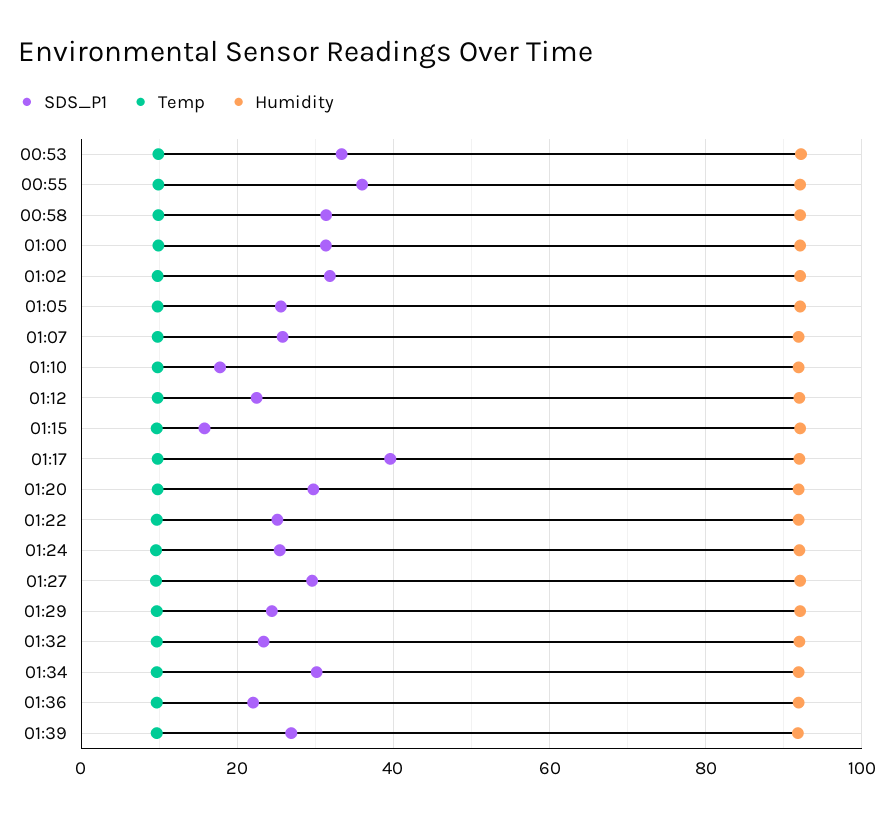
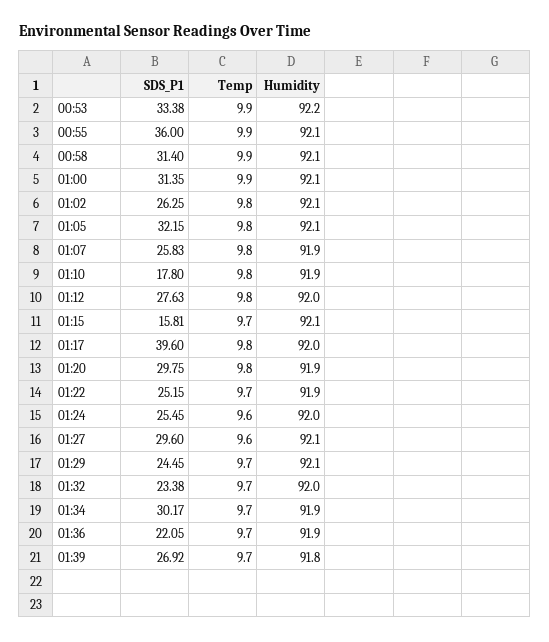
SDS_P1, 01:02: 32 -> 26.25
SDS_P1, 01:05: 26 -> 32.15
SDS_P1, 01:12: 22 -> 27.63

